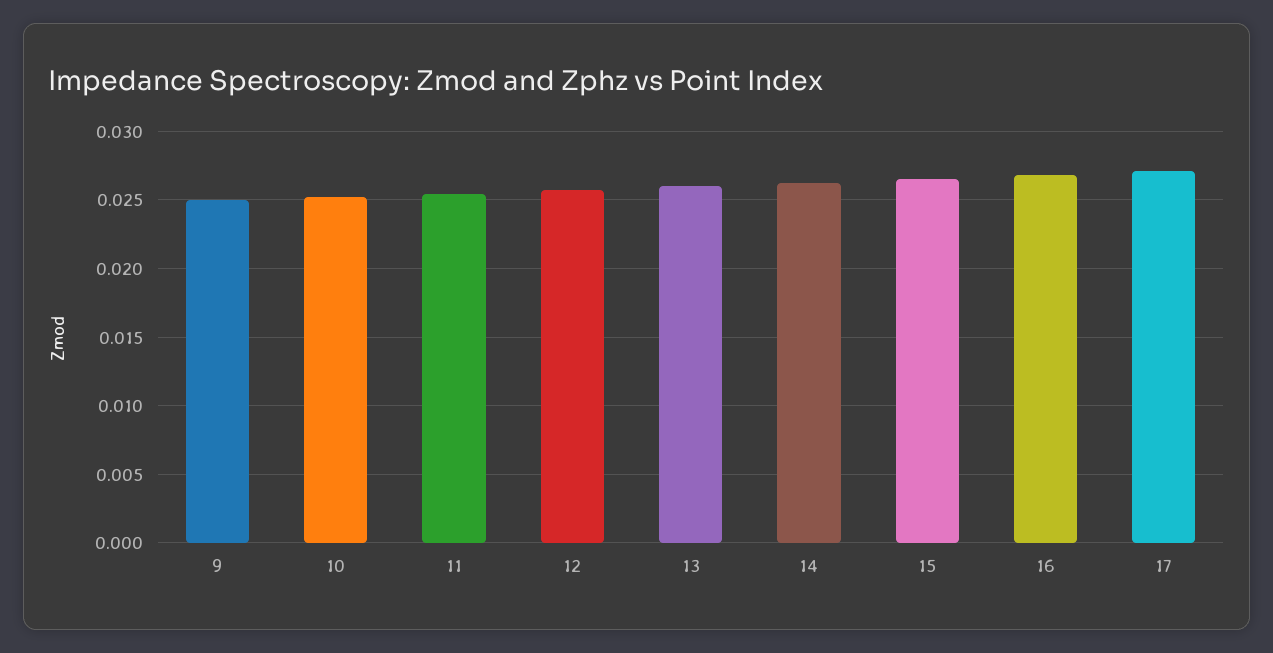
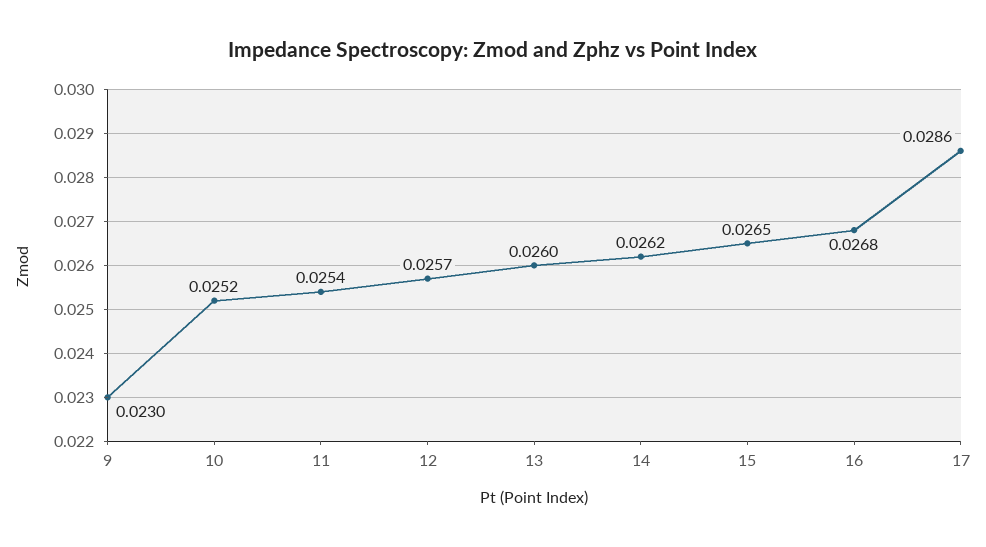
9: 0.025 -> 0.023
17: 0.027 -> 0.0286

